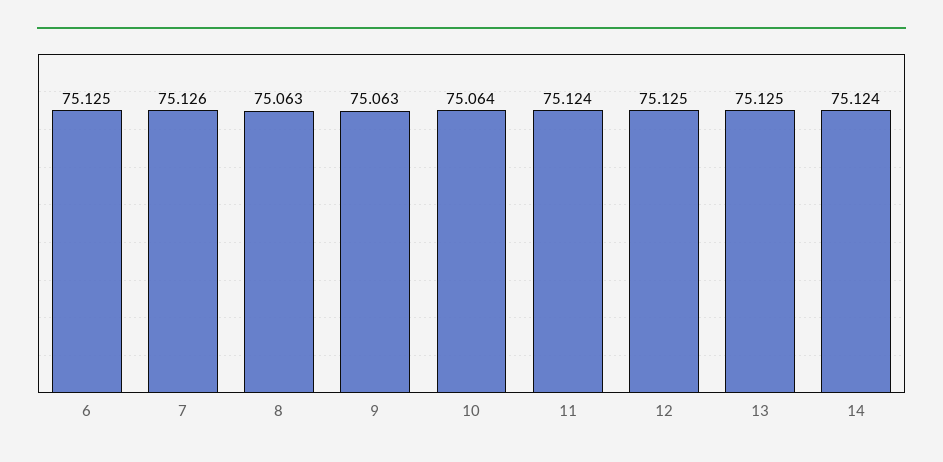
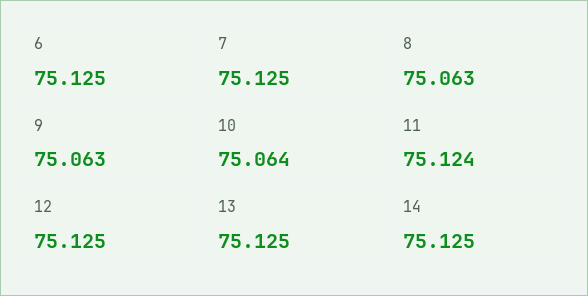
7: 75.126 -> 75.125
14: 75.124 -> 75.125

